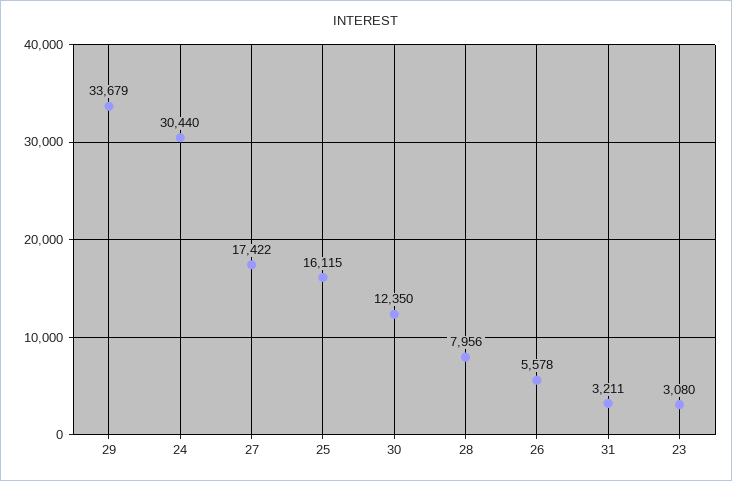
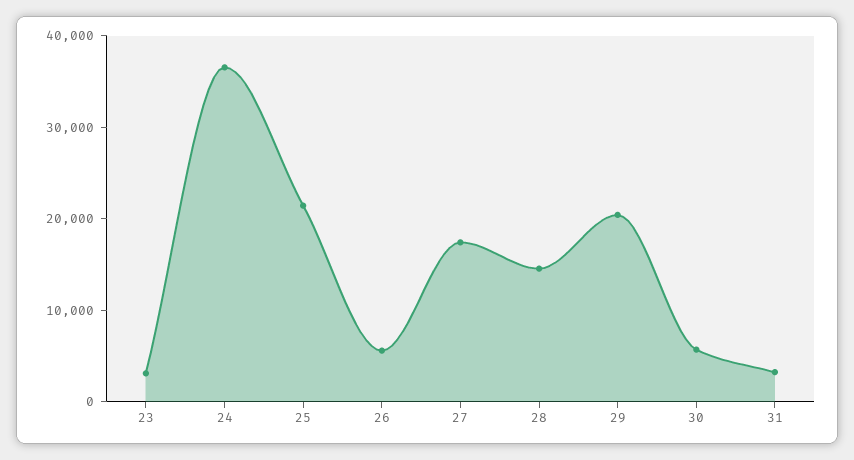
29: 33679 -> 20000
24: 30440 -> 36000
25: 16115 -> 22000
30: 12350 -> 6000
28: 7956 -> 14000

